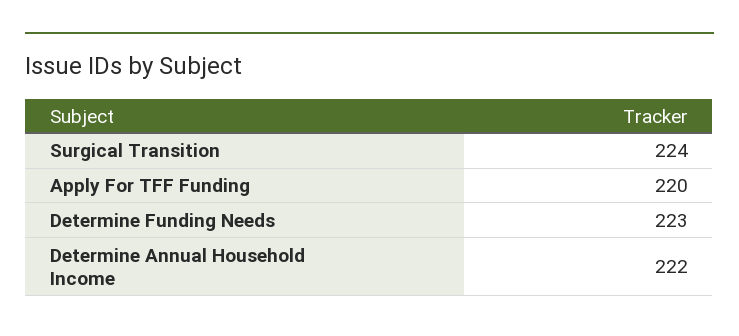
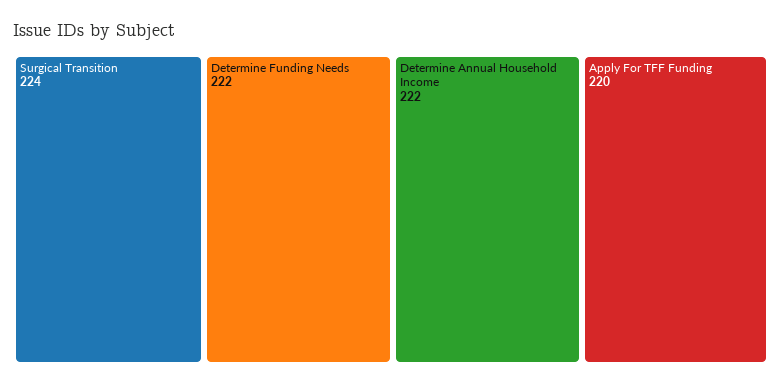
Determine Funding Needs: 223 -> 222

